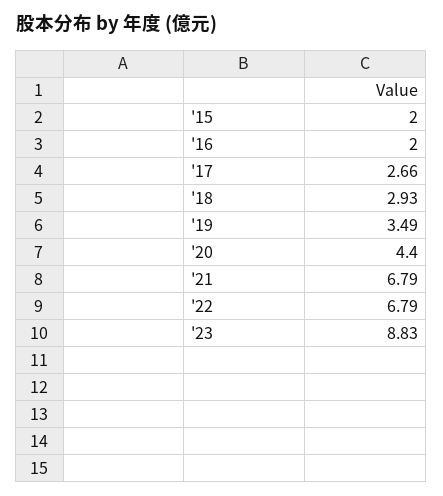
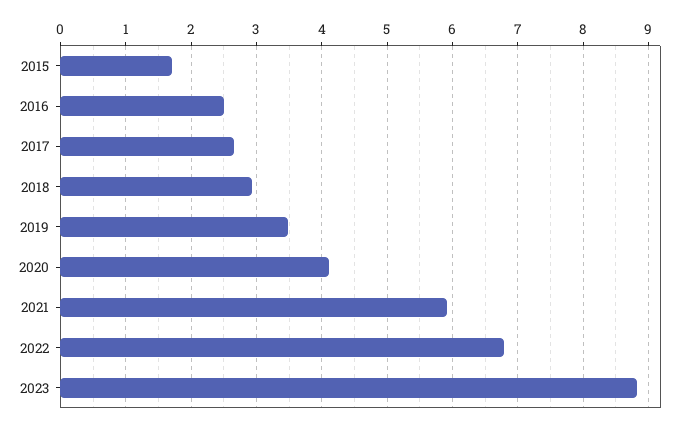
'15: 2 -> 1.7
'16: 2 -> 2.5
'20: 4.4 -> 4.1
'21: 6.79 -> 5.9

